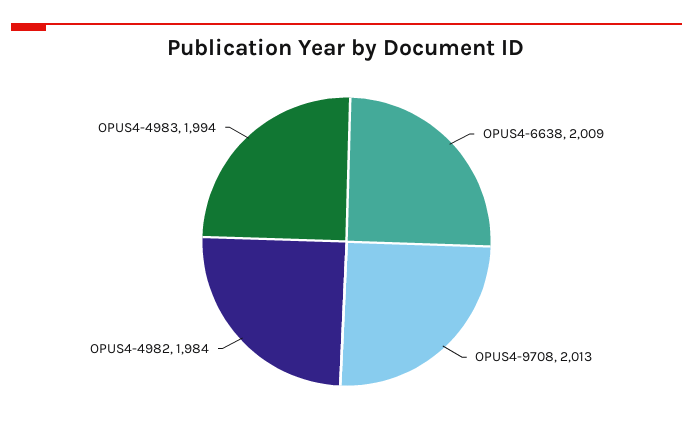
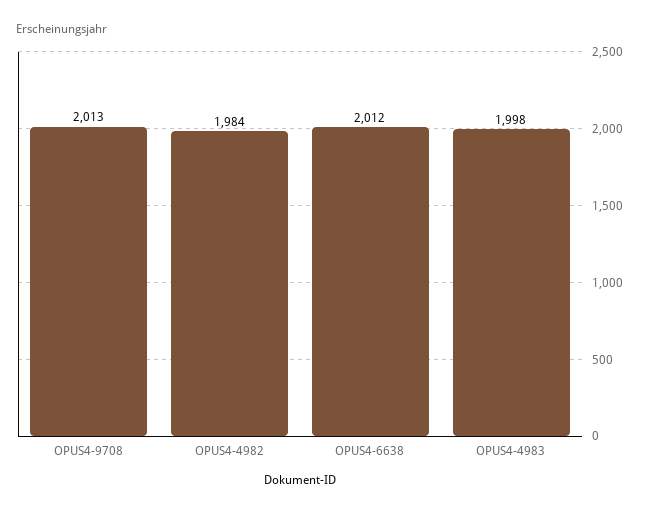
OPUS4-6638: 2009 -> 2012
OPUS4-4983: 1994 -> 1998

